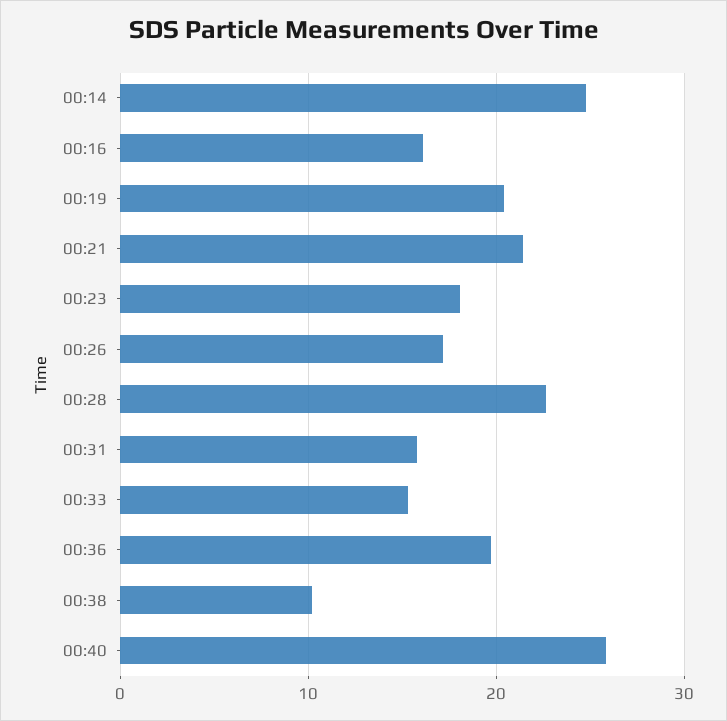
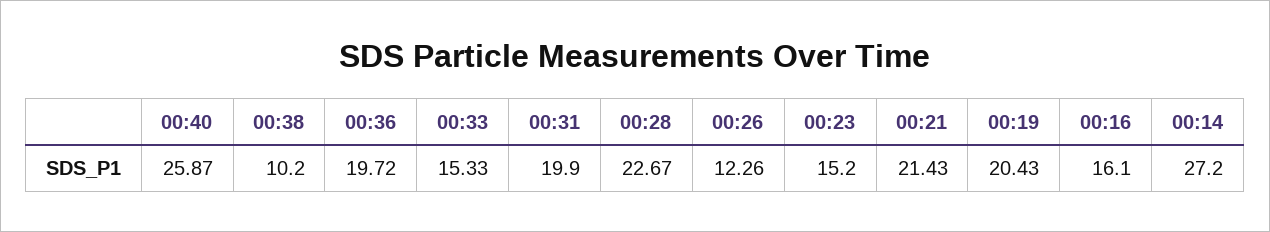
00:14: 25 -> 27.2
00:23: 18 -> 15.2
00:26: 17 -> 12.26
00:31: 16 -> 19.9

